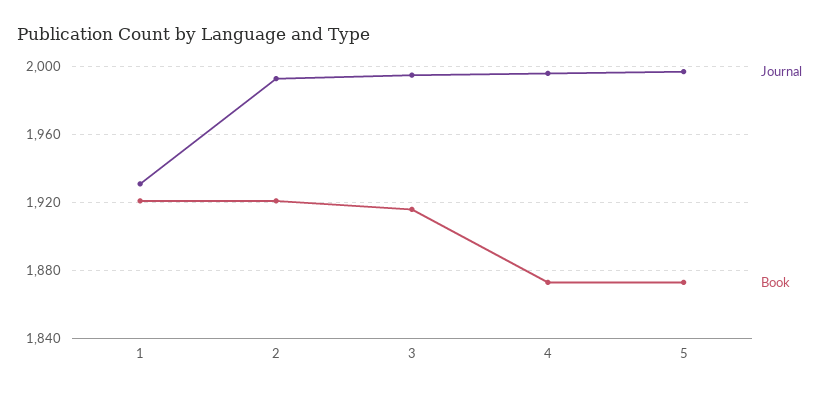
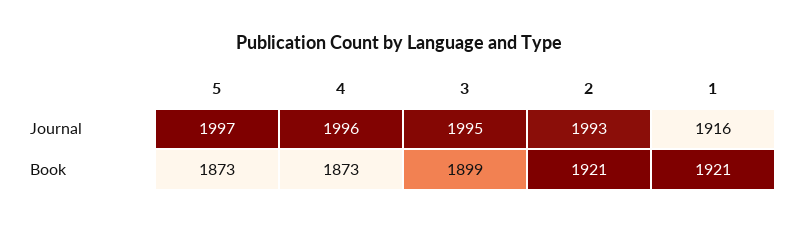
Journal, 1: 1930 -> 1916
Book, 3: 1915 -> 1899

